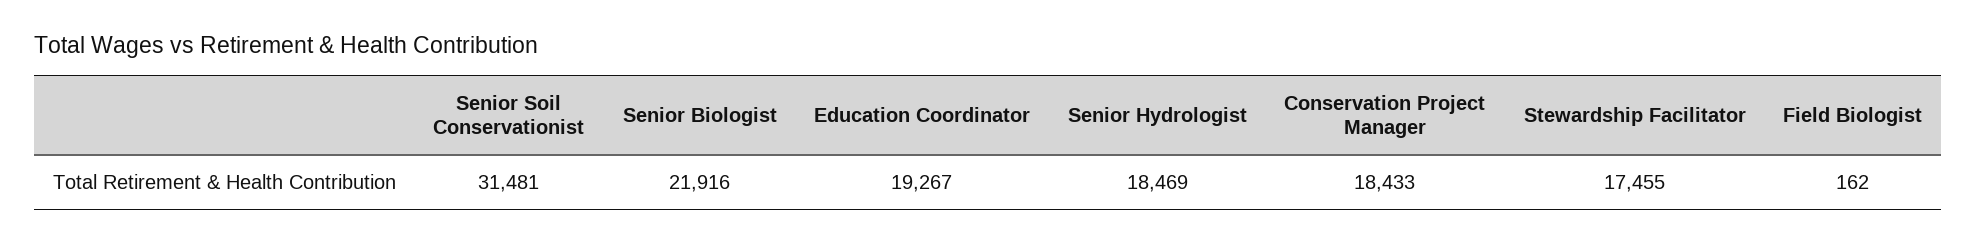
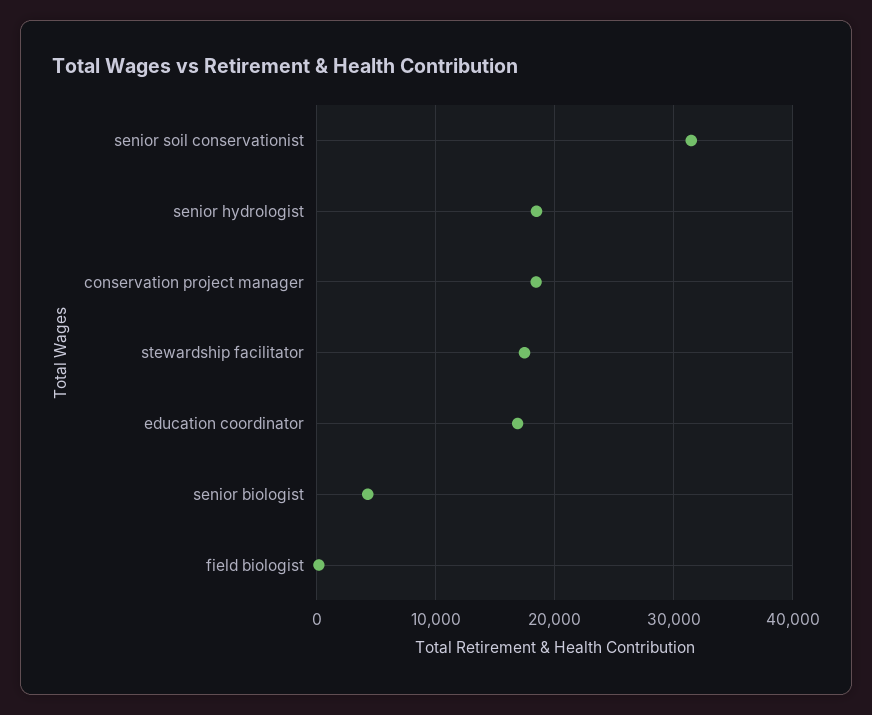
Senior Biologist: 21916 -> 4000
Education Coordinator: 19267 -> 17000

